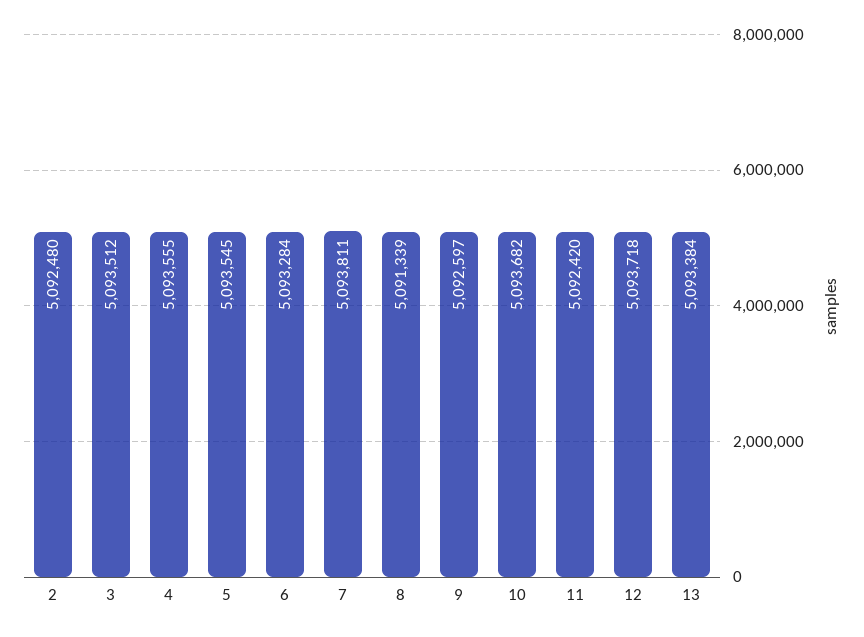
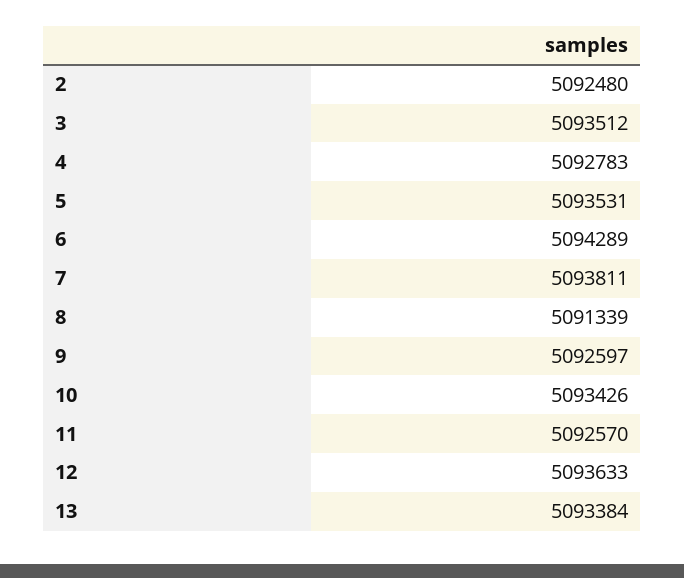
4: 5093555 -> 5092783
5: 5093545 -> 5093531
6: 5093284 -> 5094289
10: 5093682 -> 5093426
11: 5092420 -> 5092570
12: 5093718 -> 5093633

